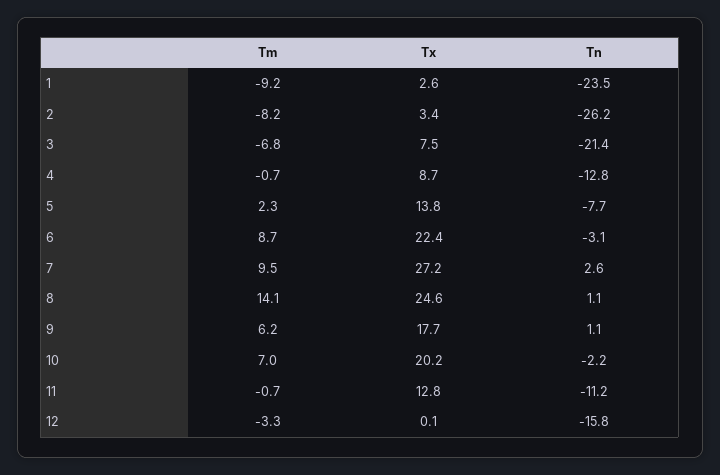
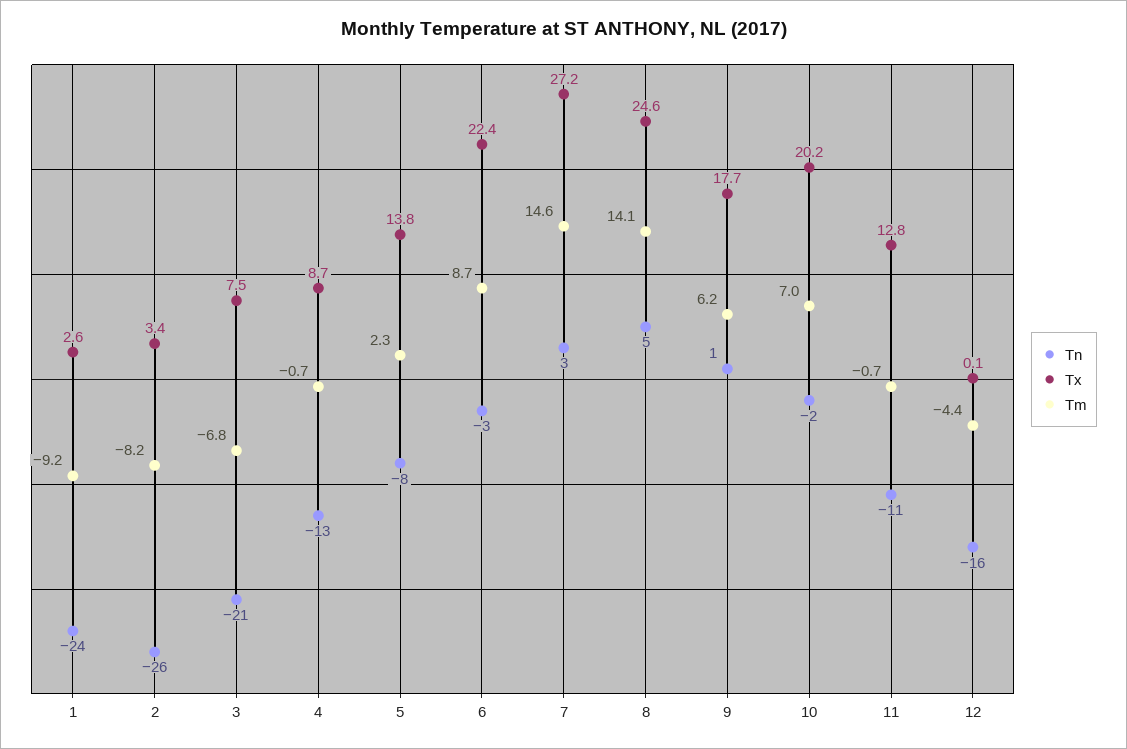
Tm, 7: 9.5 -> 14.6
Tn, 8: 1.1 -> 5
Tm, 12: -3.3 -> -4.4

